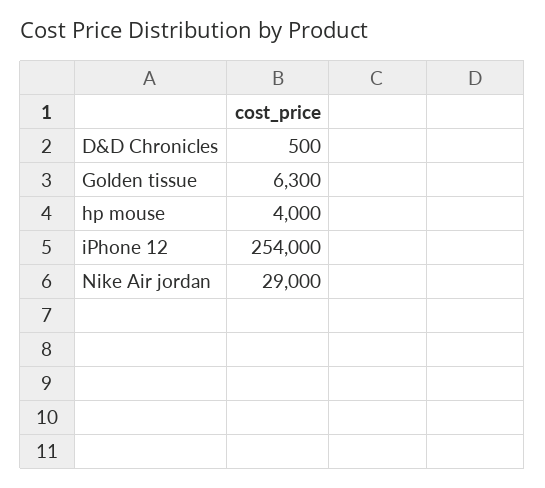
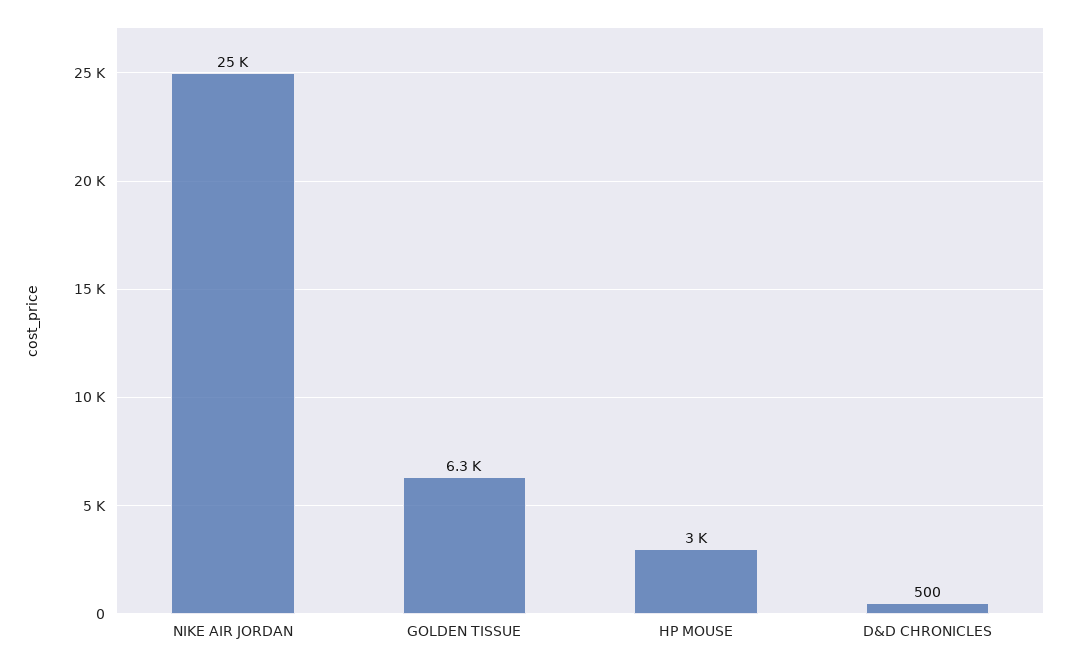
hp mouse: 4000 -> 3000
iPhone 12: 254000 -> none
Nike Air jordan: 29000 -> 25000

